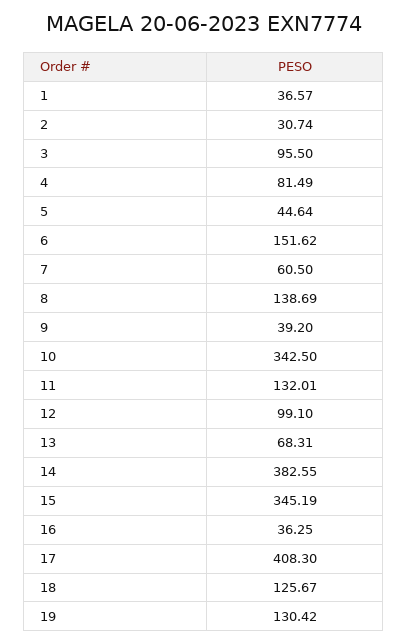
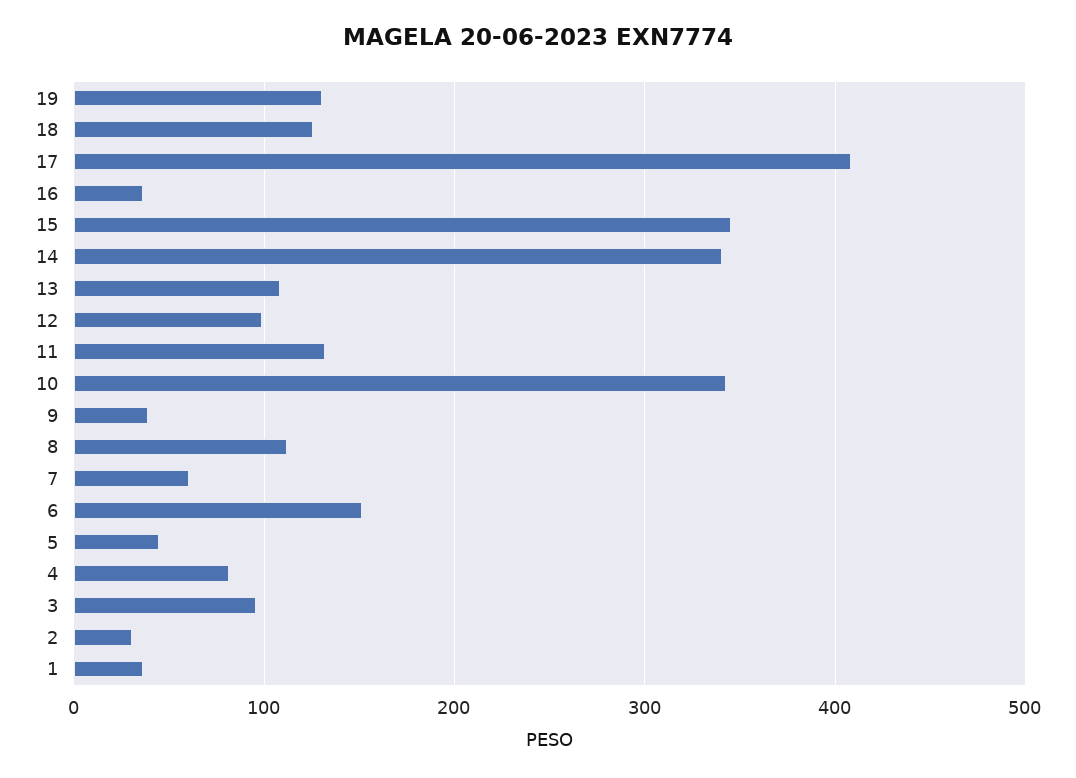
8: 138.69 -> 110
13: 68.31 -> 110
14: 382.55 -> 340

